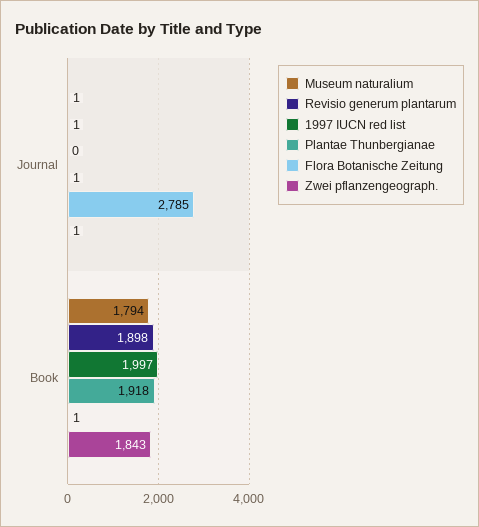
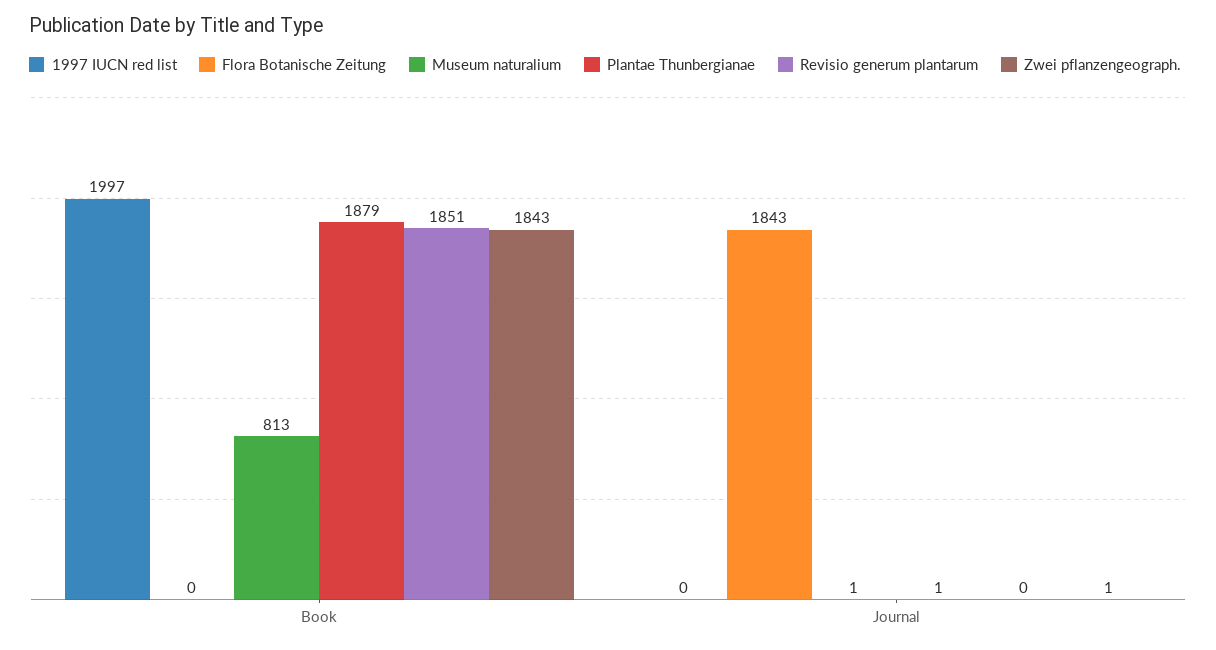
Revisio generum plantarum, Journal: 1 -> 0
Flora Botanische Zeitung, Journal: 2785 -> 1843
Museum naturalium, Book: 1794 -> 813
Revisio generum plantarum, Book: 1898 -> 1851
Plantae Thunbergianae, Book: 1918 -> 1879
Flora Botanische Zeitung, Book: 1 -> 0

